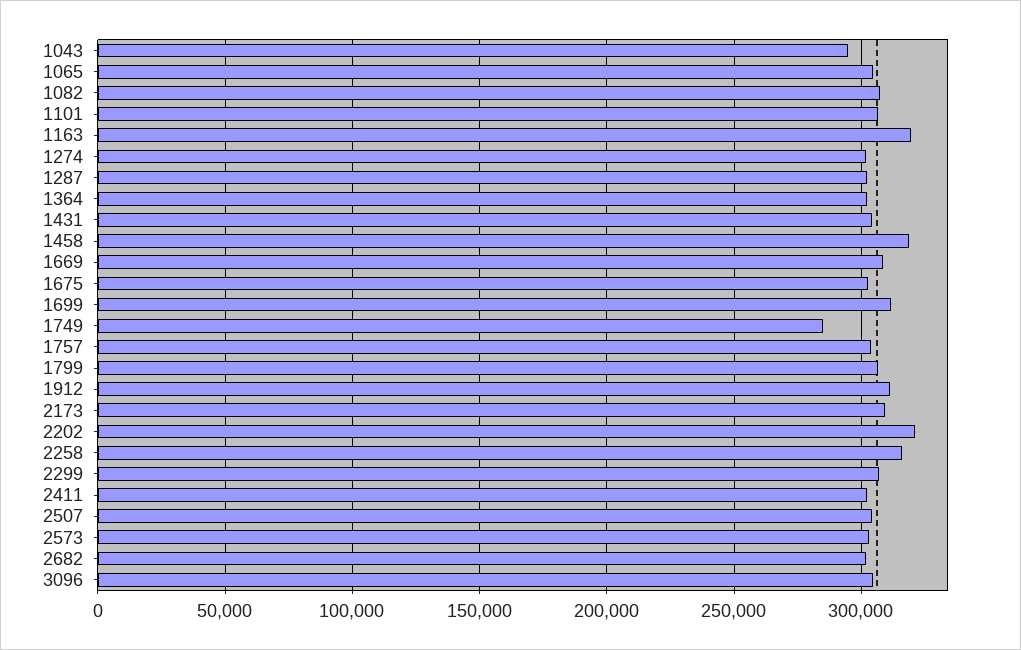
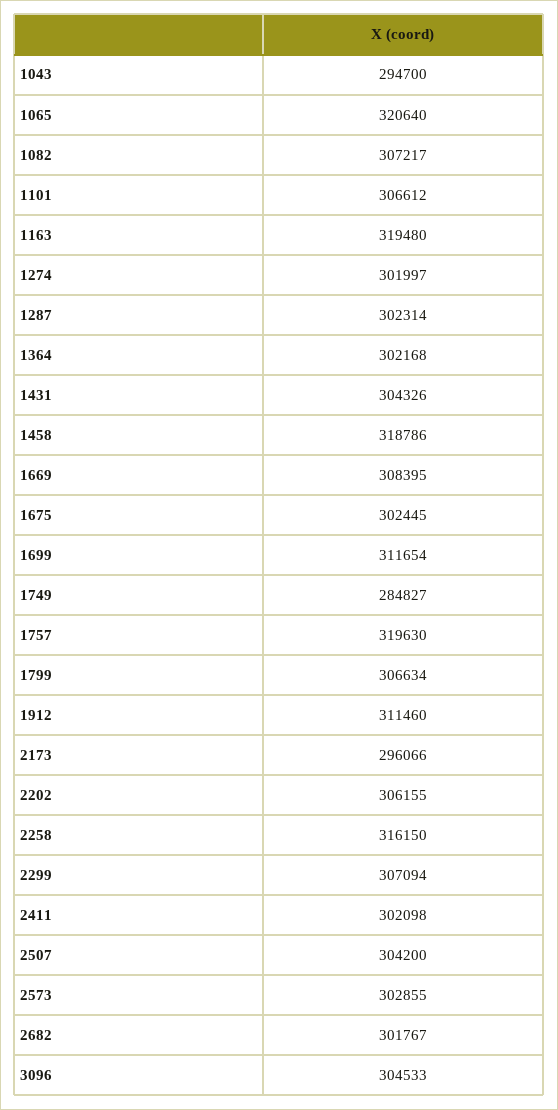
1065: 305000 -> 320640
1757: 305000 -> 319630
2173: 310000 -> 296066
2202: 320000 -> 306155

